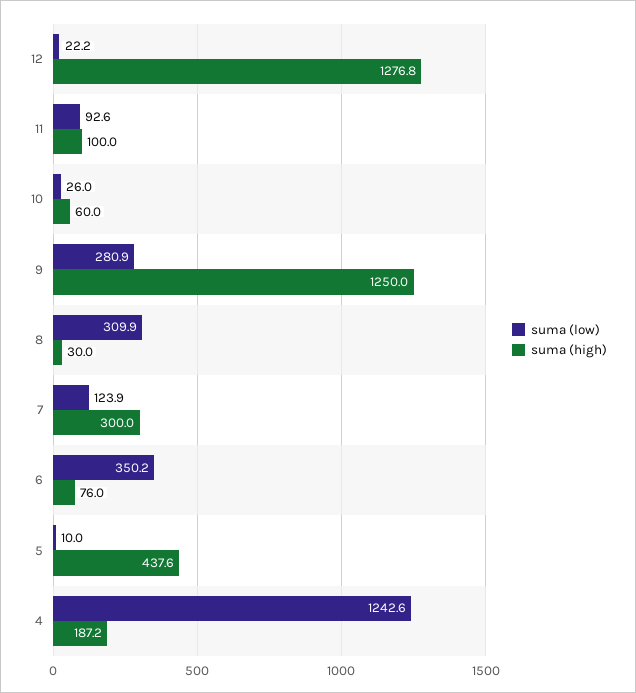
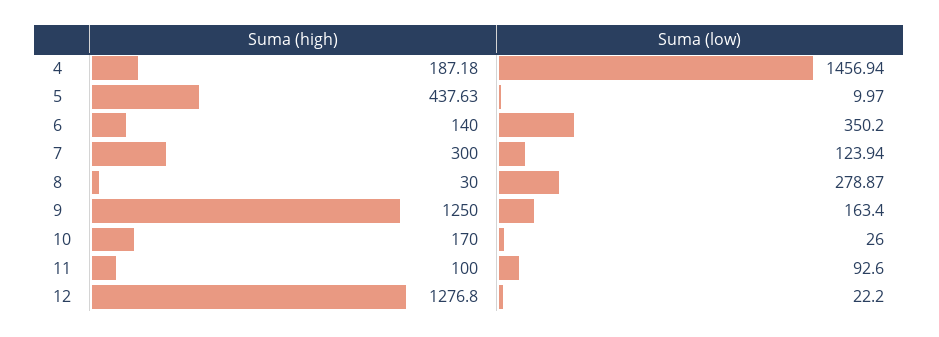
suma (high), 10: 60 -> 170
suma (low), 9: 280.9 -> 163.4
suma (low), 8: 309.9 -> 278.87
suma (high), 6: 76 -> 140
suma (low), 4: 1242.6 -> 1456.94

